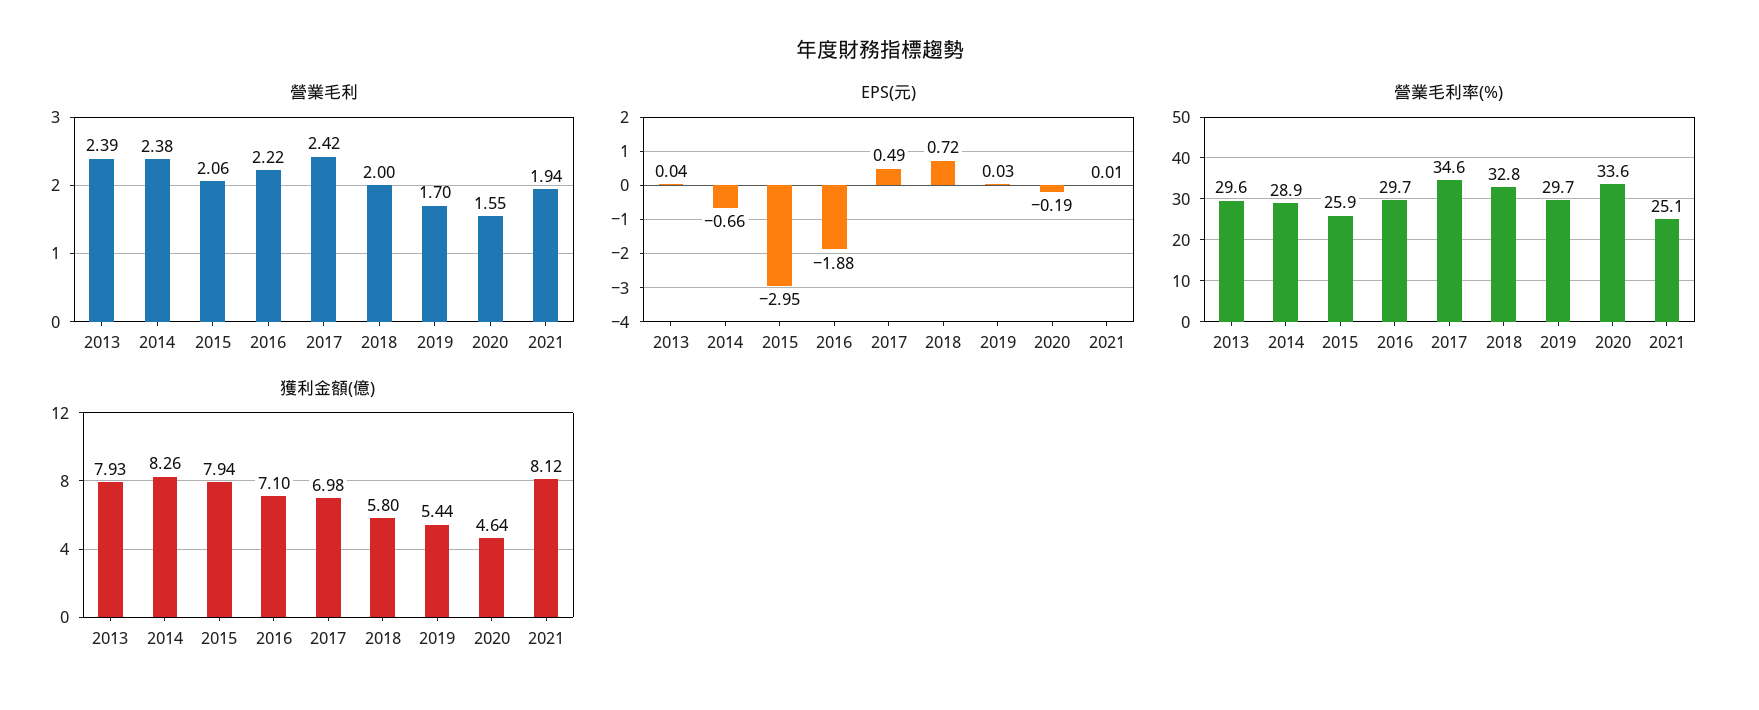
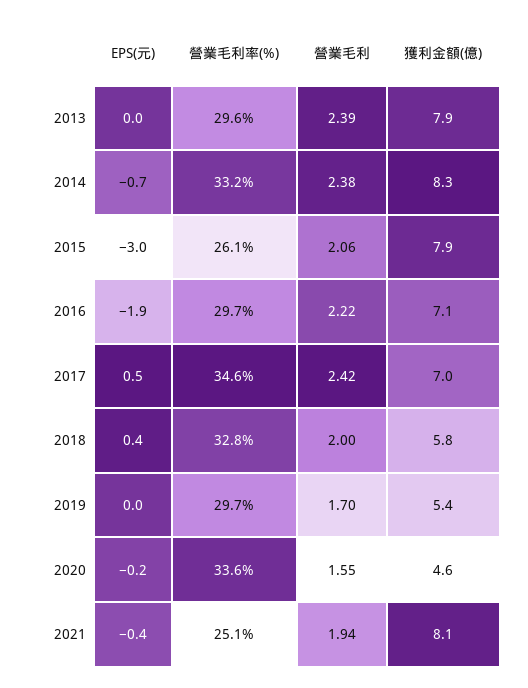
EPS(元), 2018: 0.72 -> 0.4
EPS(元), 2021: 0.01 -> -0.4
營業毛利率(%), 2014: 28.9 -> 33.2
營業毛利率(%), 2015: 25.9 -> 26.1

